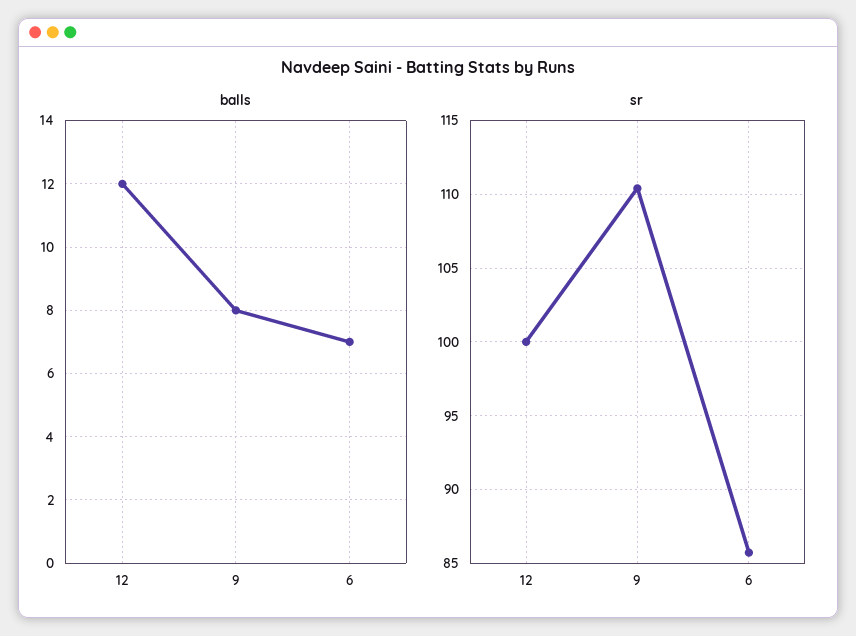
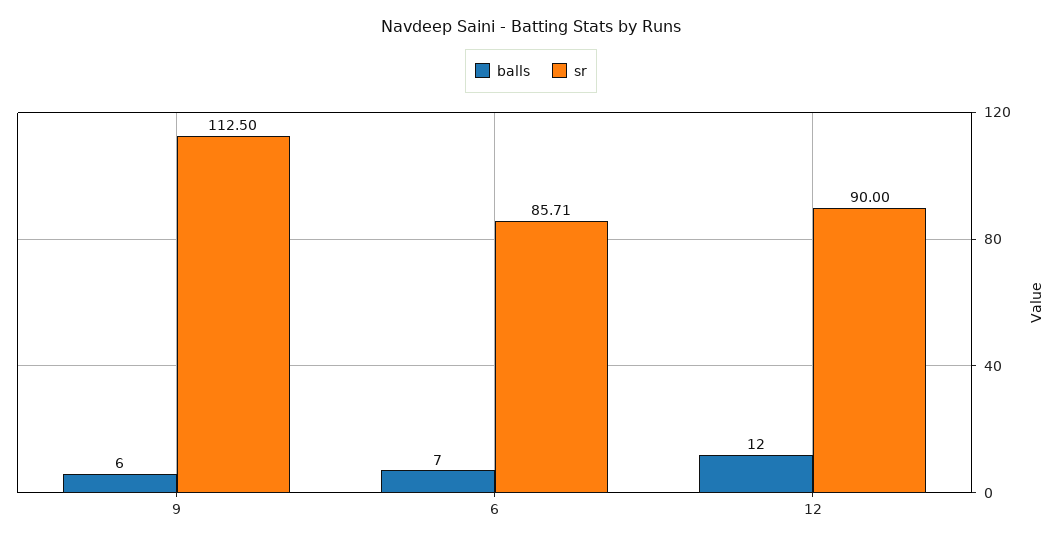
balls, 9: 8 -> 6
sr, 12: 100 -> 90
sr, 9: 110.5 -> 112.5

